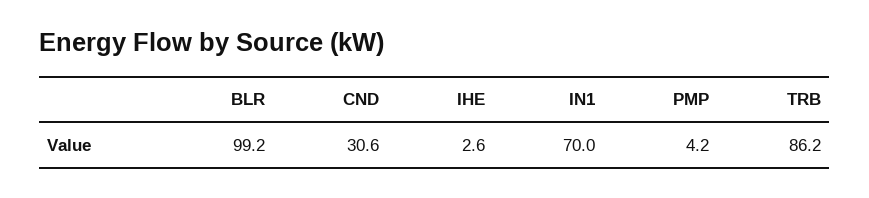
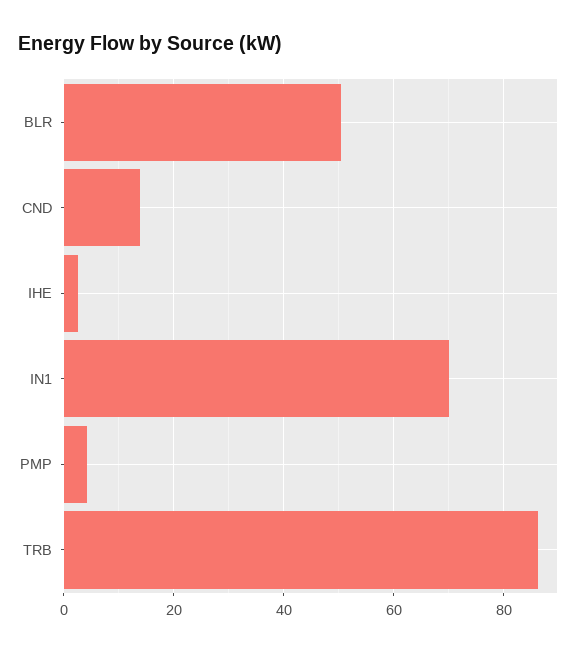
BLR: 99.2 -> 50
CND: 30.6 -> 14

